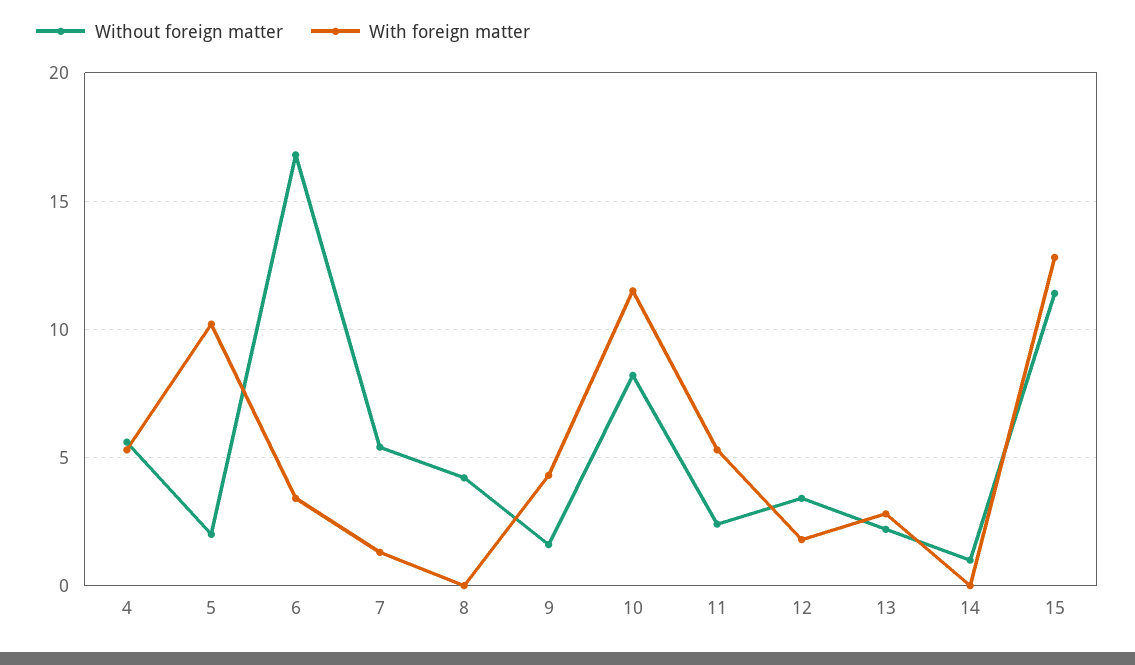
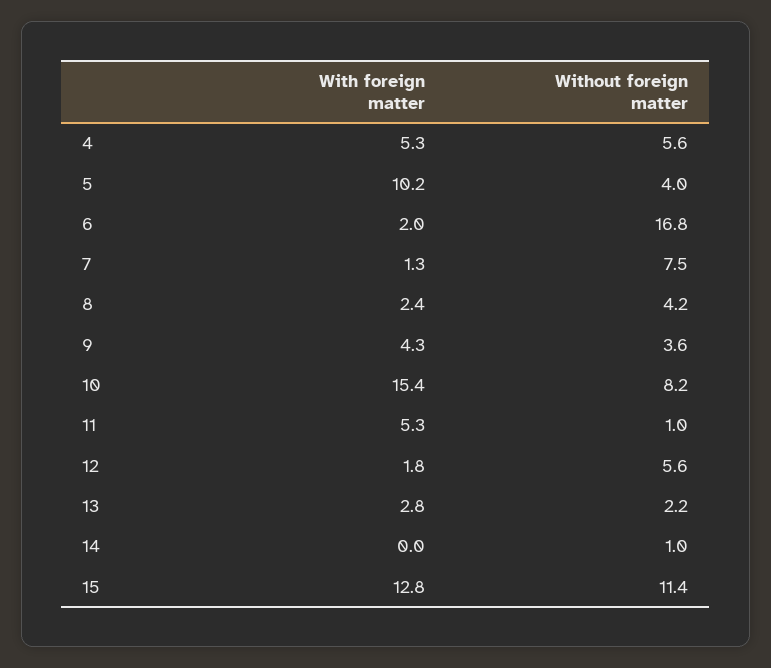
Without foreign matter, 5: 2 -> 4
With foreign matter, 6: 3.5 -> 2
Without foreign matter, 7: 5.5 -> 7.5
With foreign matter, 8: 0 -> 2.4
Without foreign matter, 9: 1.5 -> 3.6
With foreign matter, 10: 11.5 -> 15.4
Without foreign matter, 11: 2.5 -> 1
Without foreign matter, 12: 3.5 -> 5.6

